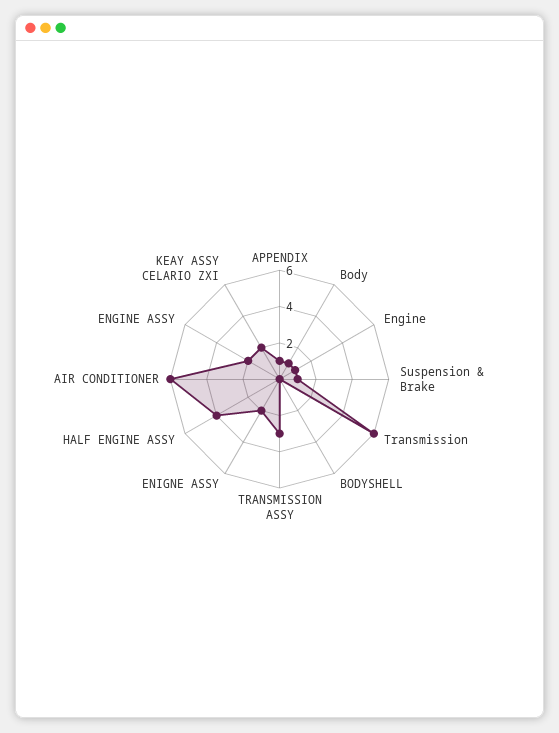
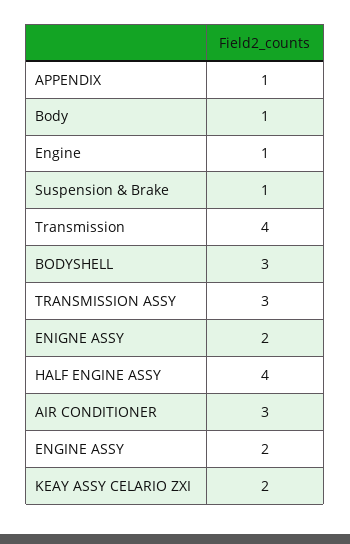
Transmission: 6 -> 4
BODYSHELL: 0 -> 3
AIR CONDITIONER: 6 -> 3

